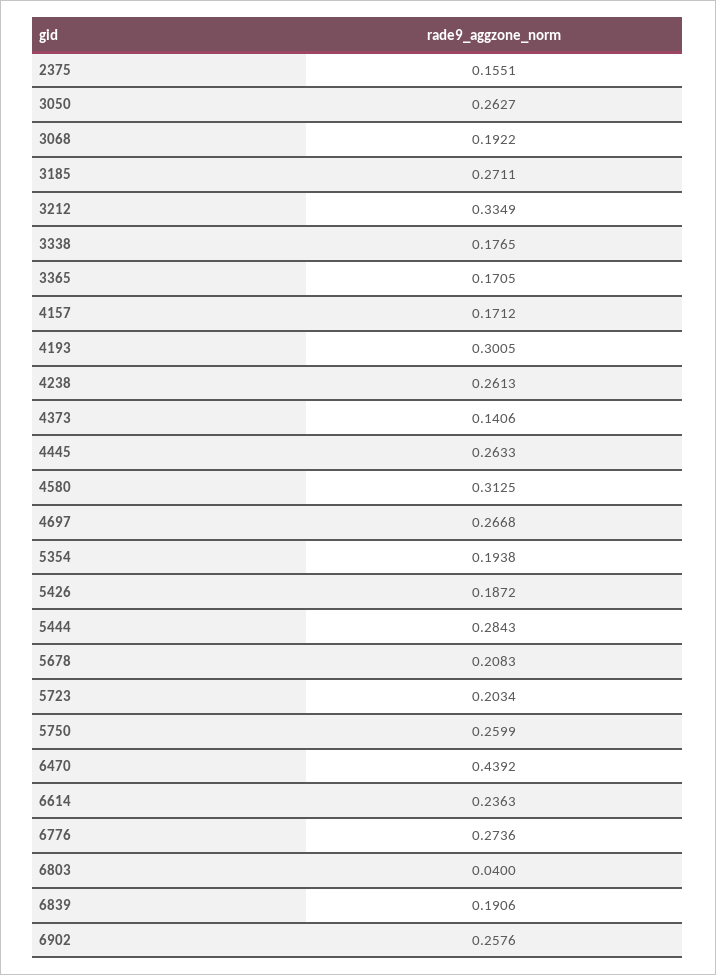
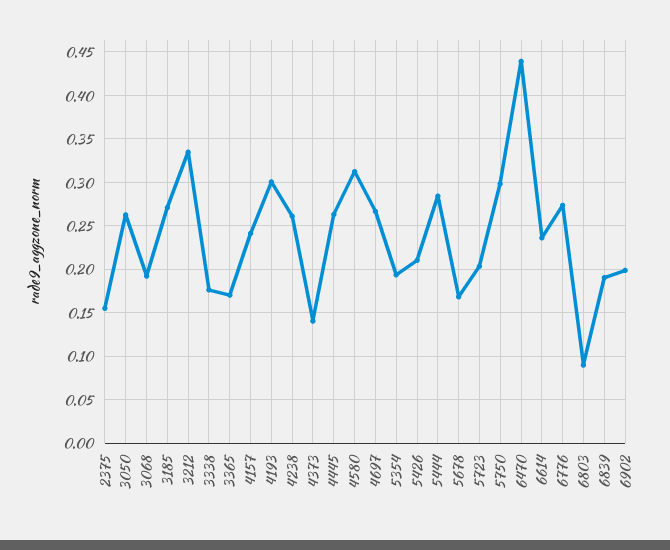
4157: 0.1712 -> 0.24
5426: 0.1872 -> 0.21
5678: 0.2083 -> 0.17
5750: 0.2599 -> 0.3
6803: 0.04 -> 0.09
6902: 0.2576 -> 0.2

